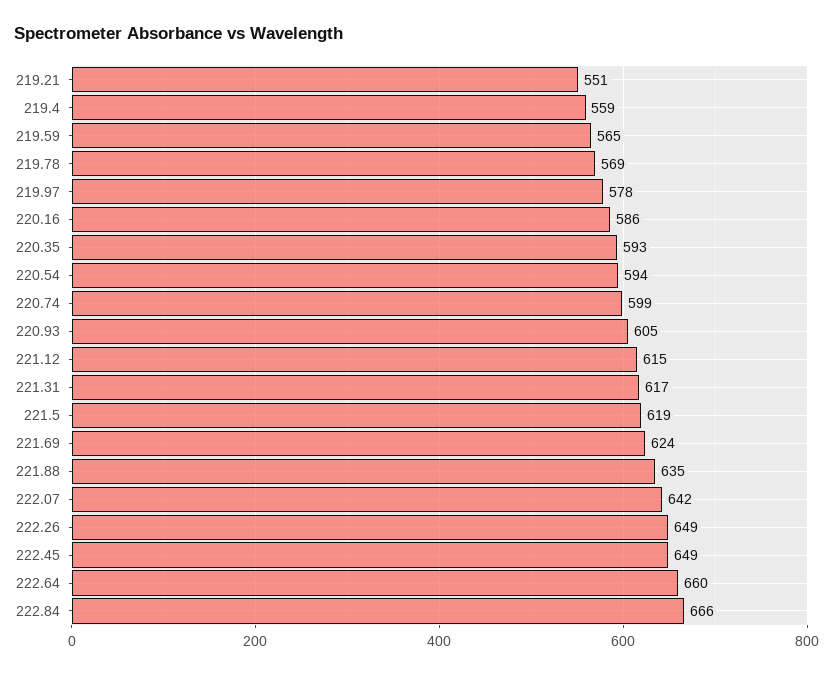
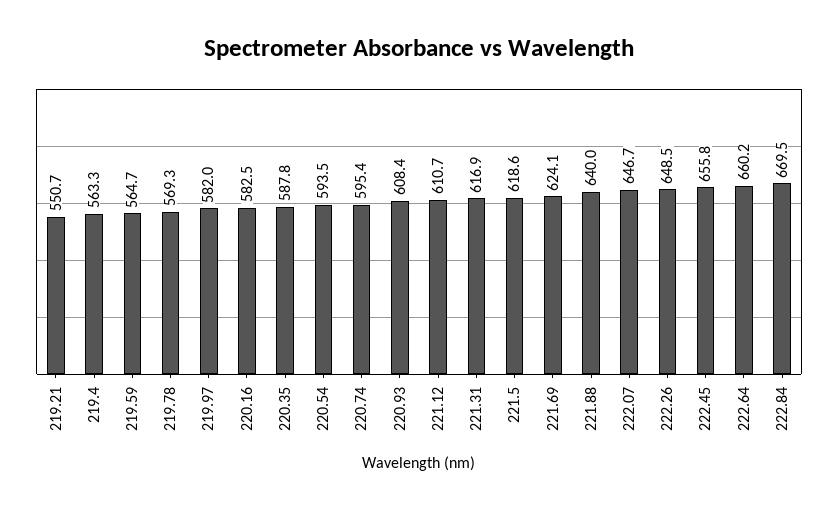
219.4: 559 -> 563.3
219.97: 578 -> 582
220.16: 586 -> 582.5
220.35: 593 -> 587.8
220.74: 599 -> 595.4
220.93: 605 -> 608.4
221.12: 615 -> 610.7
221.88: 635 -> 640
222.07: 642 -> 646.7
222.45: 649 -> 655.8
222.84: 666 -> 669.5

